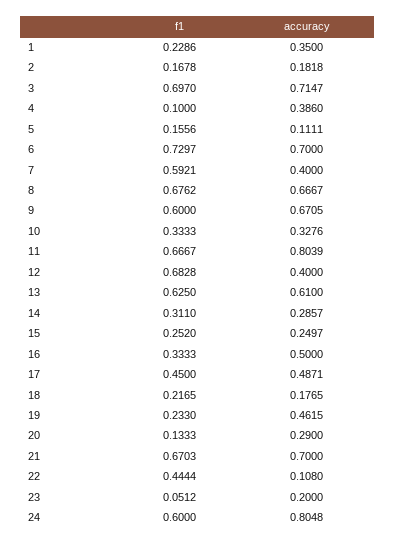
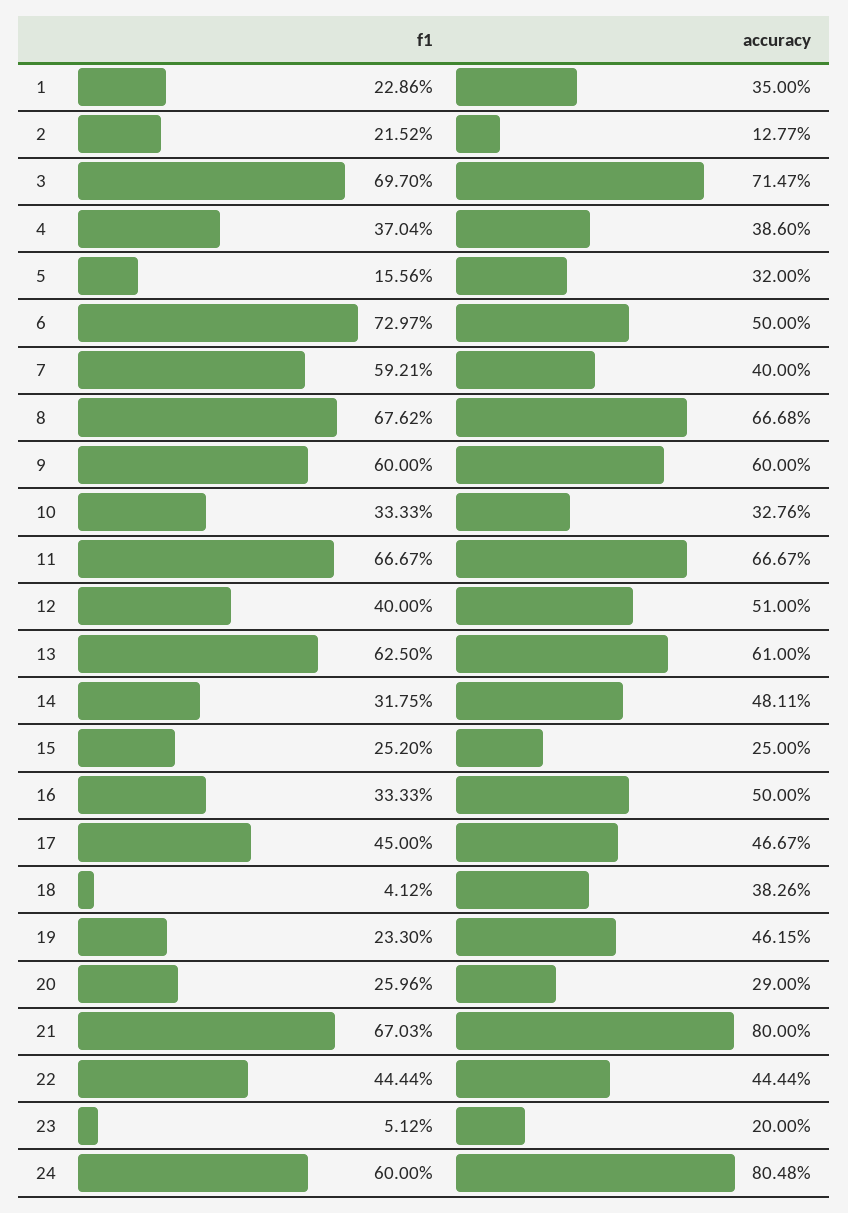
f1, 2: 0.1678 -> 0.2152
accuracy, 2: 0.1818 -> 0.1277
f1, 4: 0.1 -> 0.3704
accuracy, 5: 0.1111 -> 0.32
accuracy, 6: 0.7 -> 0.5
accuracy, 8: 0.6667 -> 0.6668
accuracy, 9: 0.6705 -> 0.6
accuracy, 11: 0.8039 -> 0.6667
f1, 12: 0.6828 -> 0.4
accuracy, 12: 0.4 -> 0.51
f1, 14: 0.311 -> 0.3175
accuracy, 14: 0.2857 -> 0.4811
accuracy, 15: 0.2497 -> 0.25
accuracy, 17: 0.4871 -> 0.4667
f1, 18: 0.2165 -> 0.0412
accuracy, 18: 0.1765 -> 0.3826
f1, 20: 0.1333 -> 0.2596
accuracy, 21: 0.7 -> 0.8
accuracy, 22: 0.108 -> 0.4444

